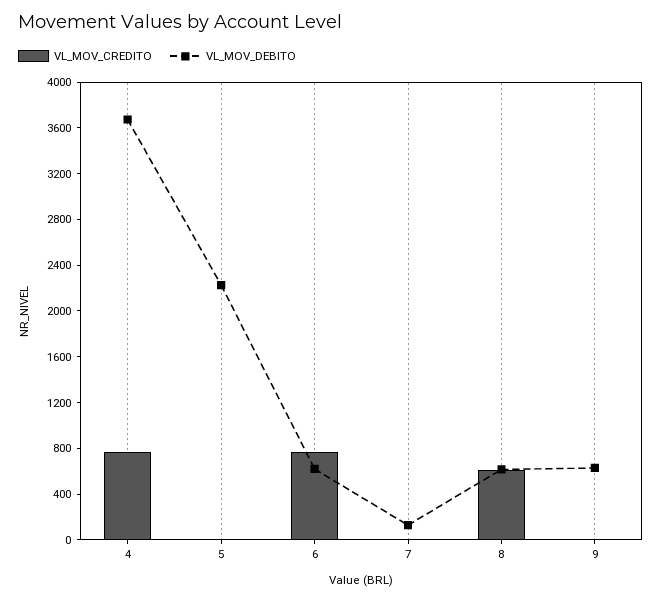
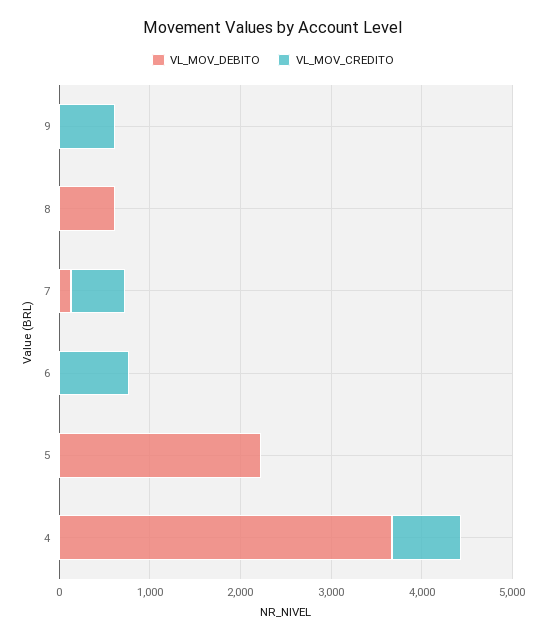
VL_MOV_DEBITO, 6: 600 -> 0
VL_MOV_CREDITO, 7: 0 -> 600
VL_MOV_CREDITO, 8: 600 -> 0
VL_MOV_CREDITO, 9: 0 -> 600
VL_MOV_DEBITO, 9: 600 -> 0

